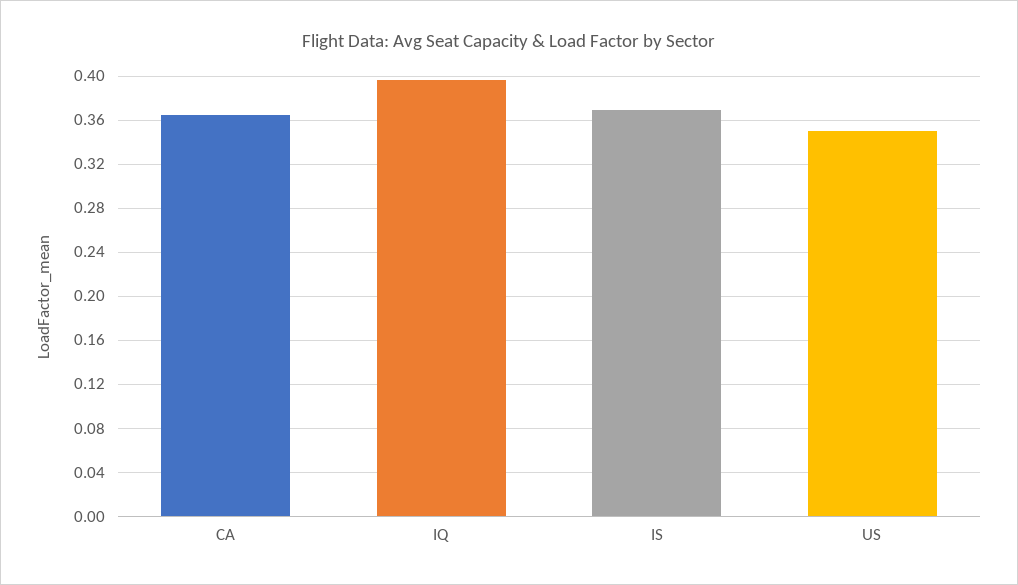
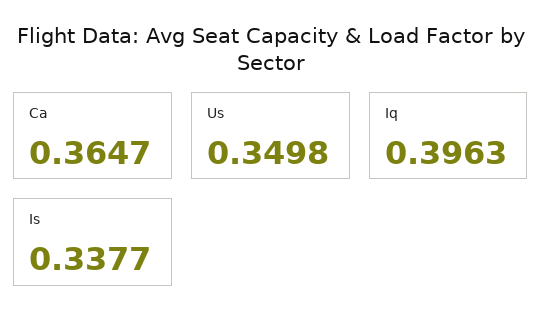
IS: 0.37 -> 0.3377

